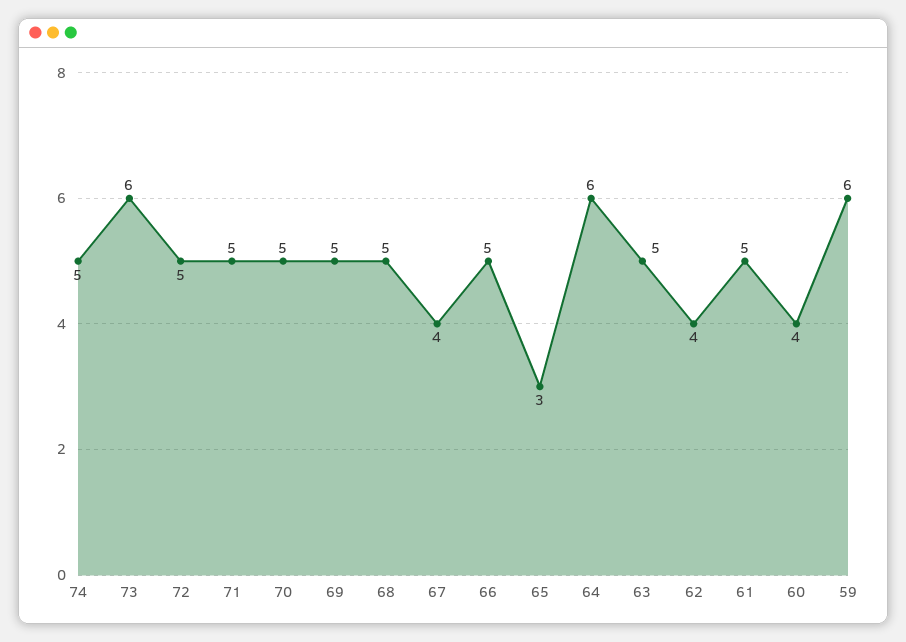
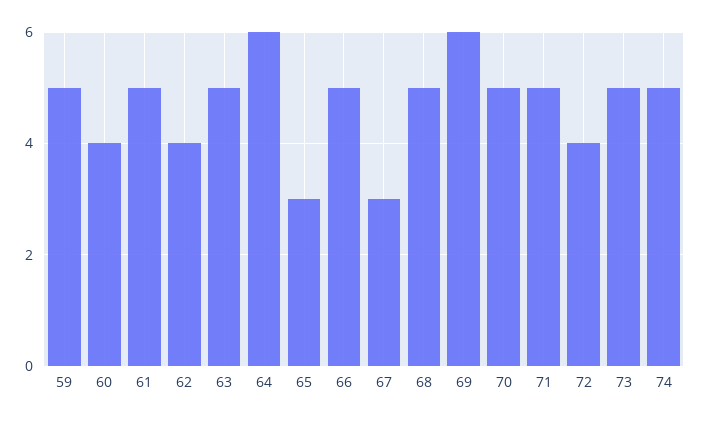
73: 6 -> 5
72: 5 -> 4
69: 5 -> 6
67: 4 -> 3
59: 6 -> 5

